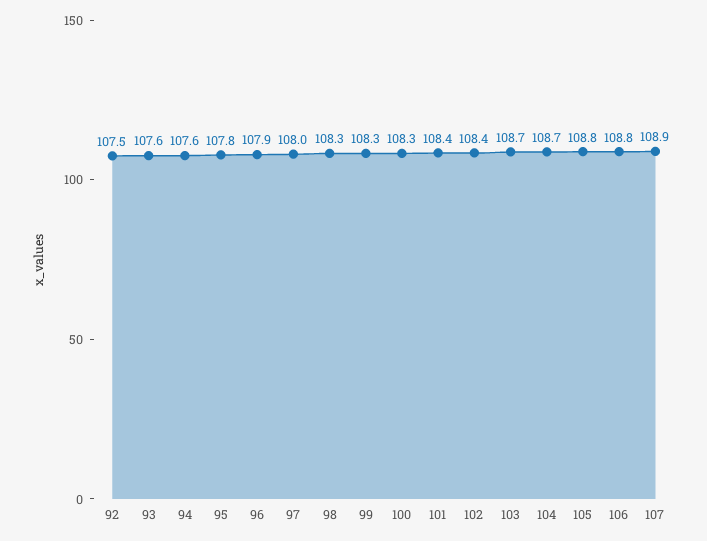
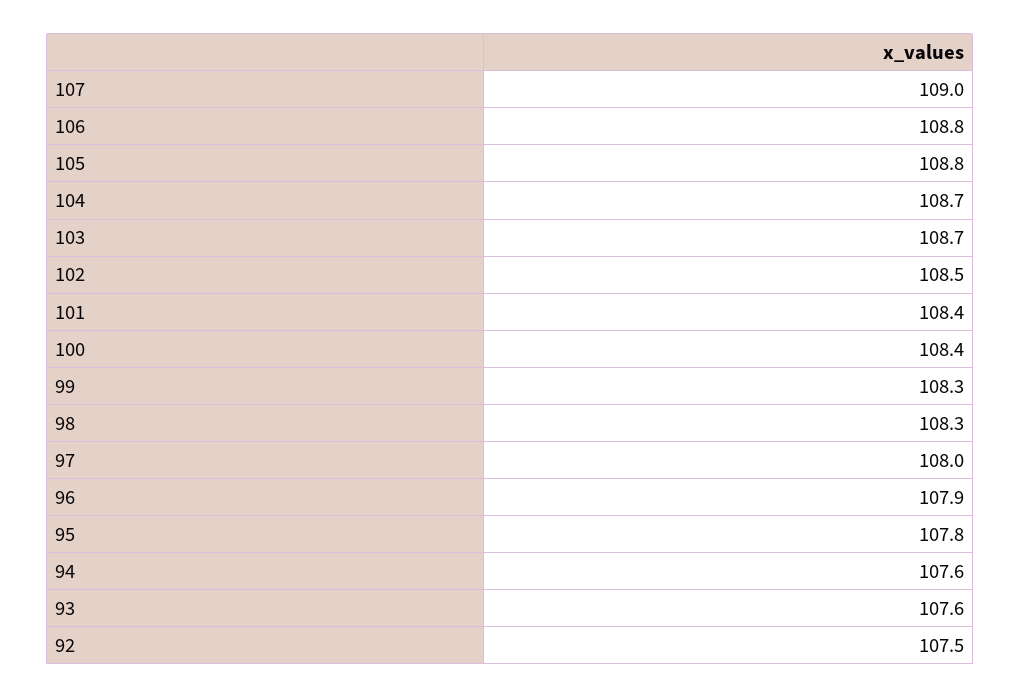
100: 108.3 -> 108.4
102: 108.4 -> 108.5
107: 108.9 -> 109

